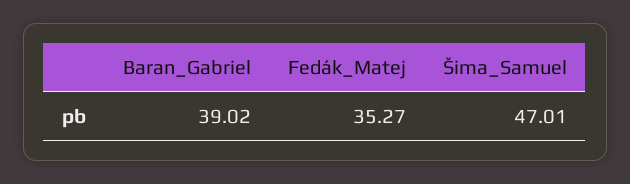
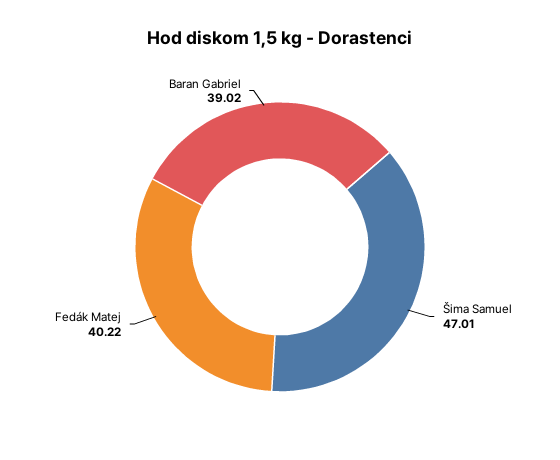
Fedák_Matej: 35.27 -> 40.22

